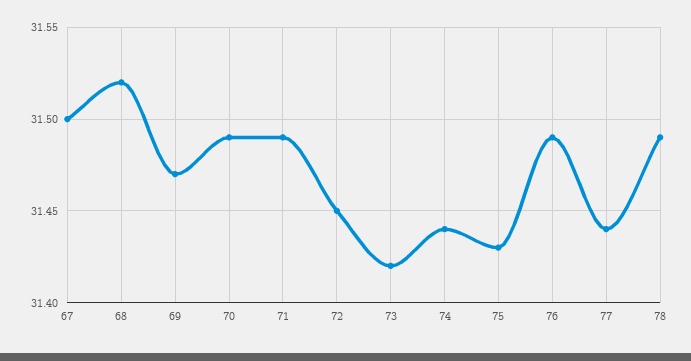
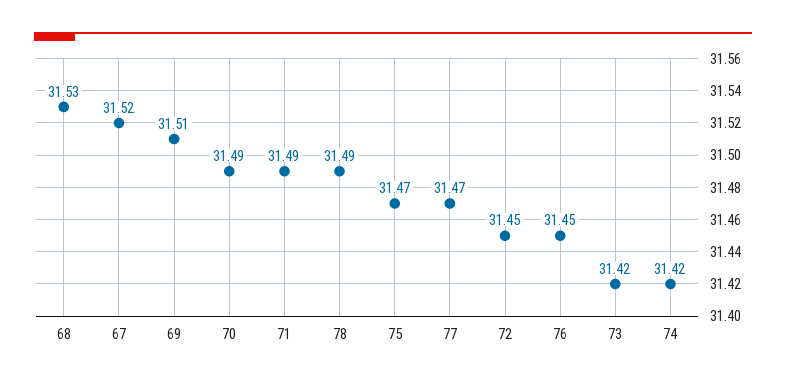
67: 31.5 -> 31.52
68: 31.52 -> 31.53
69: 31.47 -> 31.51
74: 31.44 -> 31.42
75: 31.43 -> 31.47
76: 31.49 -> 31.45
77: 31.44 -> 31.47

